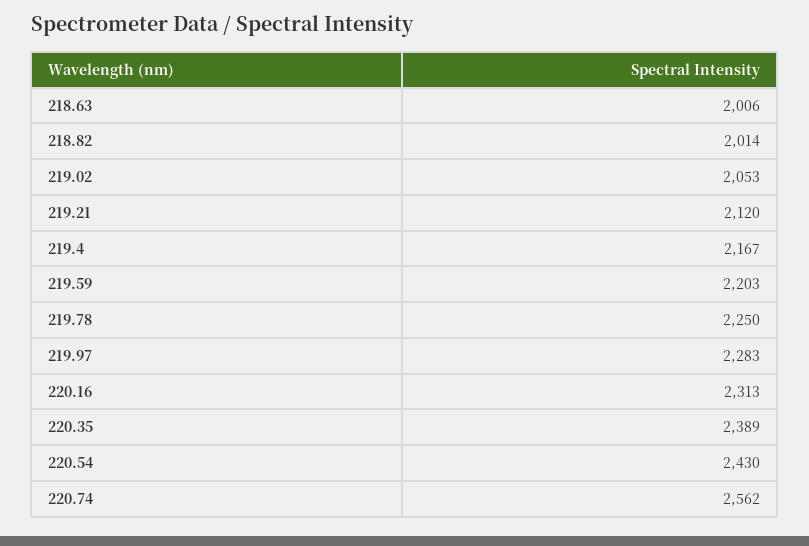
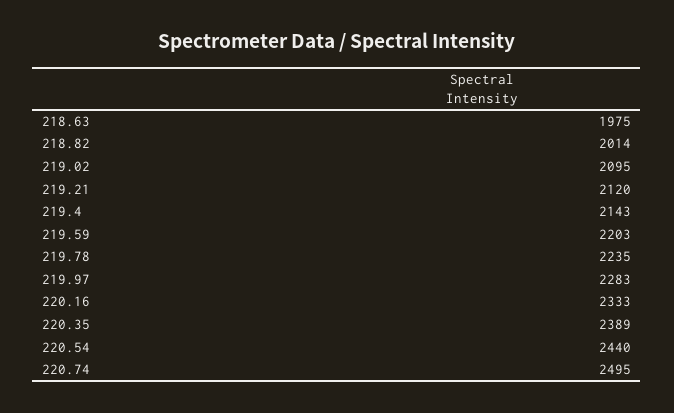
218.63: 2006 -> 1975
219.02: 2053 -> 2095
219.4: 2167 -> 2143
219.78: 2250 -> 2235
220.16: 2313 -> 2333
220.54: 2430 -> 2440
220.74: 2562 -> 2495

